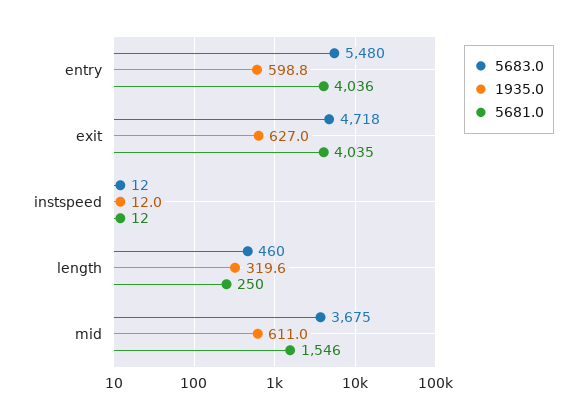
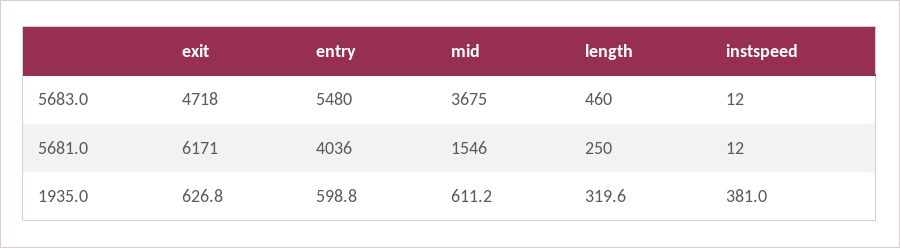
1935.0, exit: 627 -> 626.8
5681.0, exit: 4035 -> 6171
1935.0, instspeed: 12 -> 381
1935.0, mid: 611 -> 611.2

